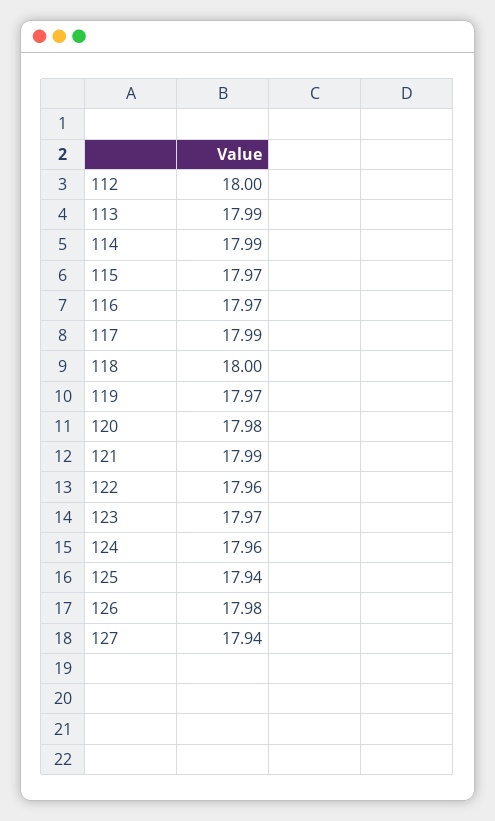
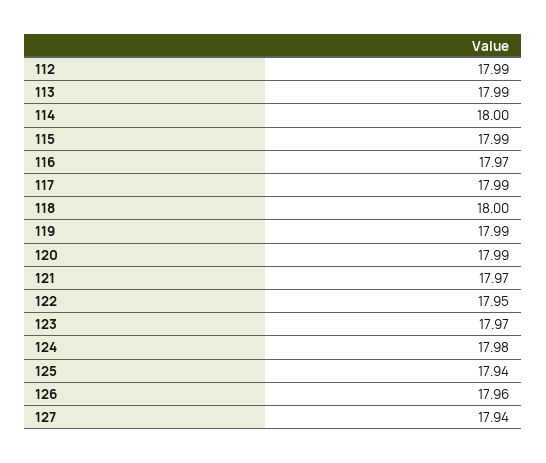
112: 18 -> 17.99
114: 17.99 -> 18
115: 17.97 -> 17.99
119: 17.97 -> 17.99
120: 17.98 -> 17.99
121: 17.99 -> 17.97
122: 17.96 -> 17.95
124: 17.96 -> 17.98
126: 17.98 -> 17.96

